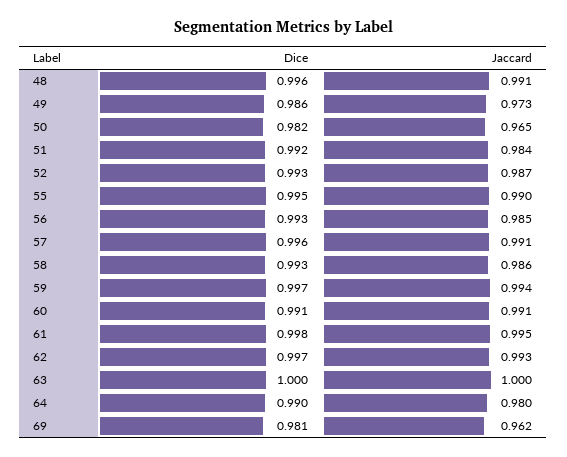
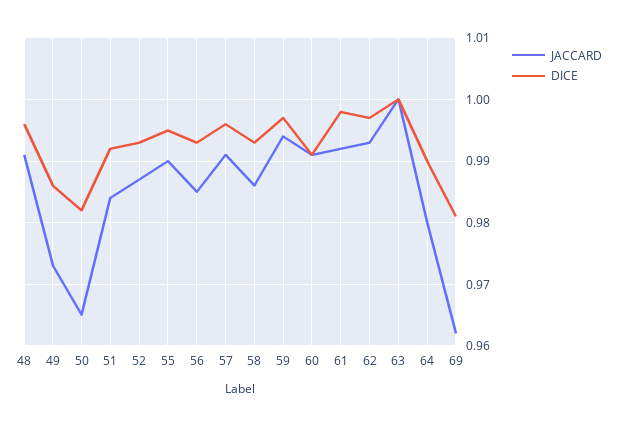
Jaccard, 61: 0.995 -> 0.992

